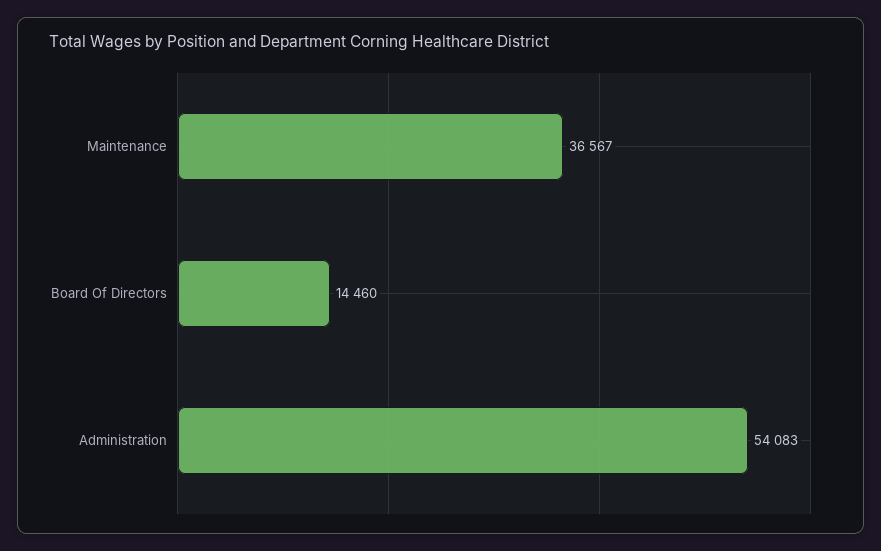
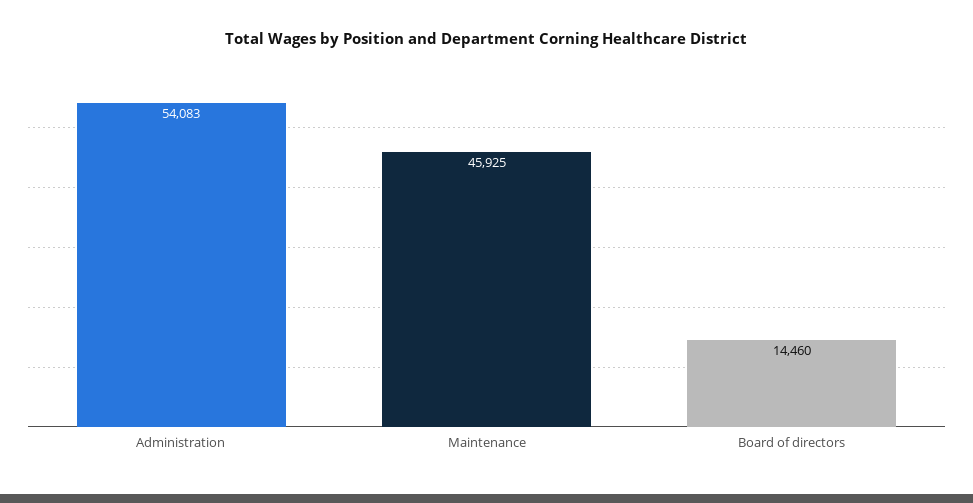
Maintenance: 36567 -> 45925

